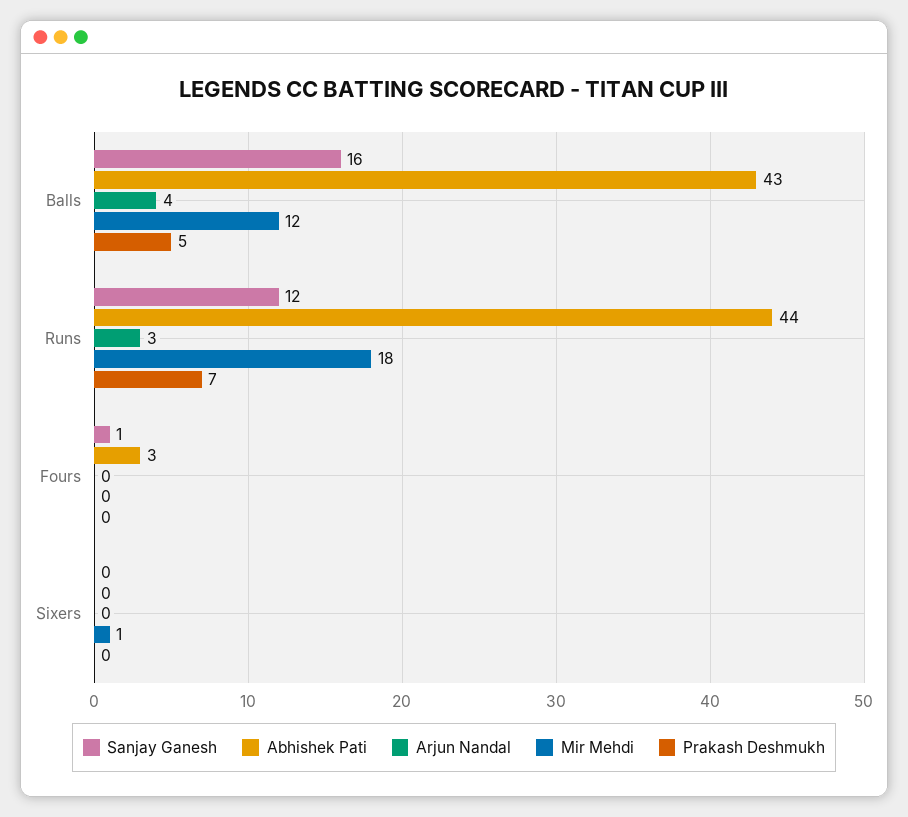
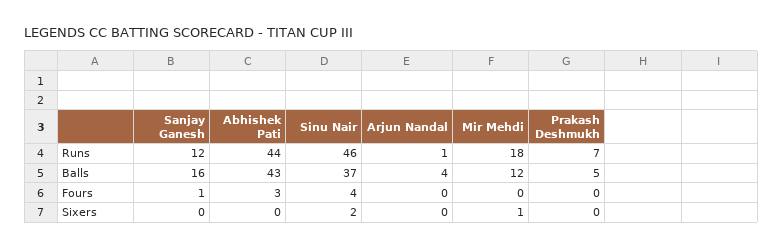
Arjun Nandal, Runs: 3 -> 1
Sinu Nair, Runs: none -> 46
Sinu Nair, Balls: none -> 37
Sinu Nair, Fours: none -> 4
Sinu Nair, Sixers: none -> 2

